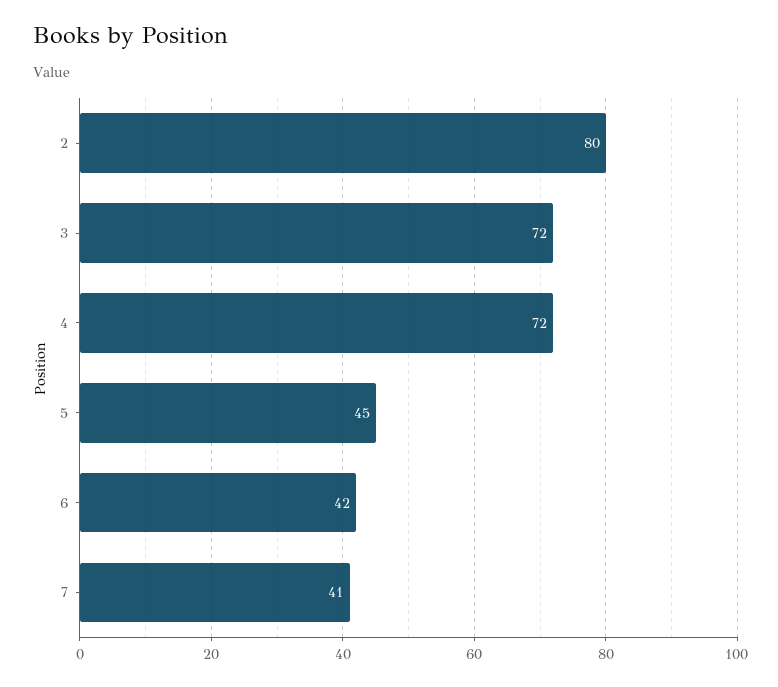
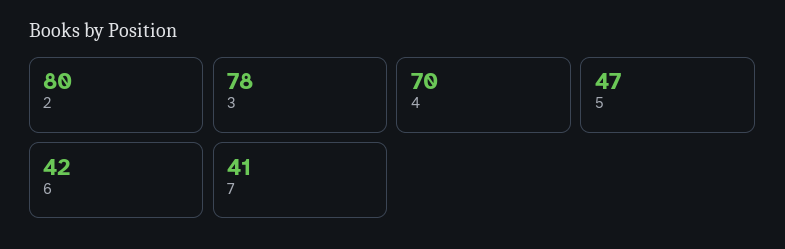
3: 72 -> 78
4: 72 -> 70
5: 45 -> 47

